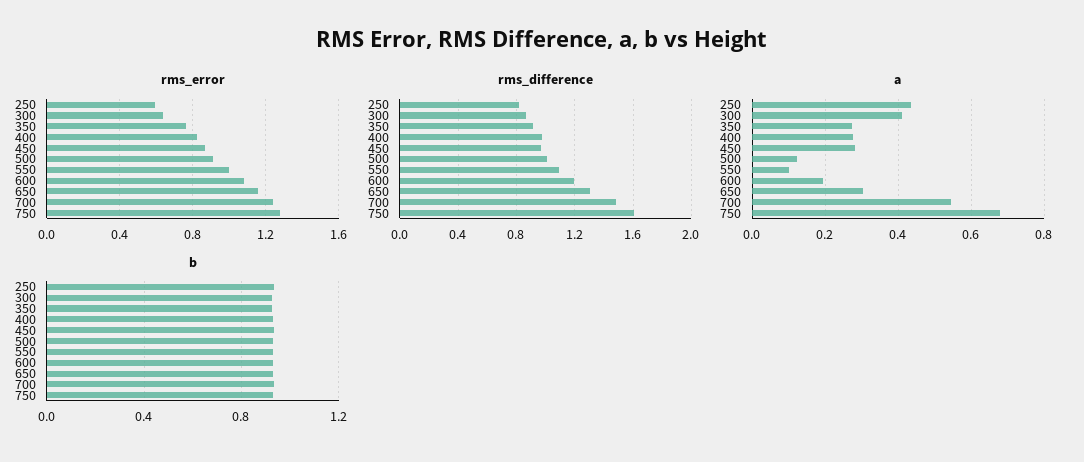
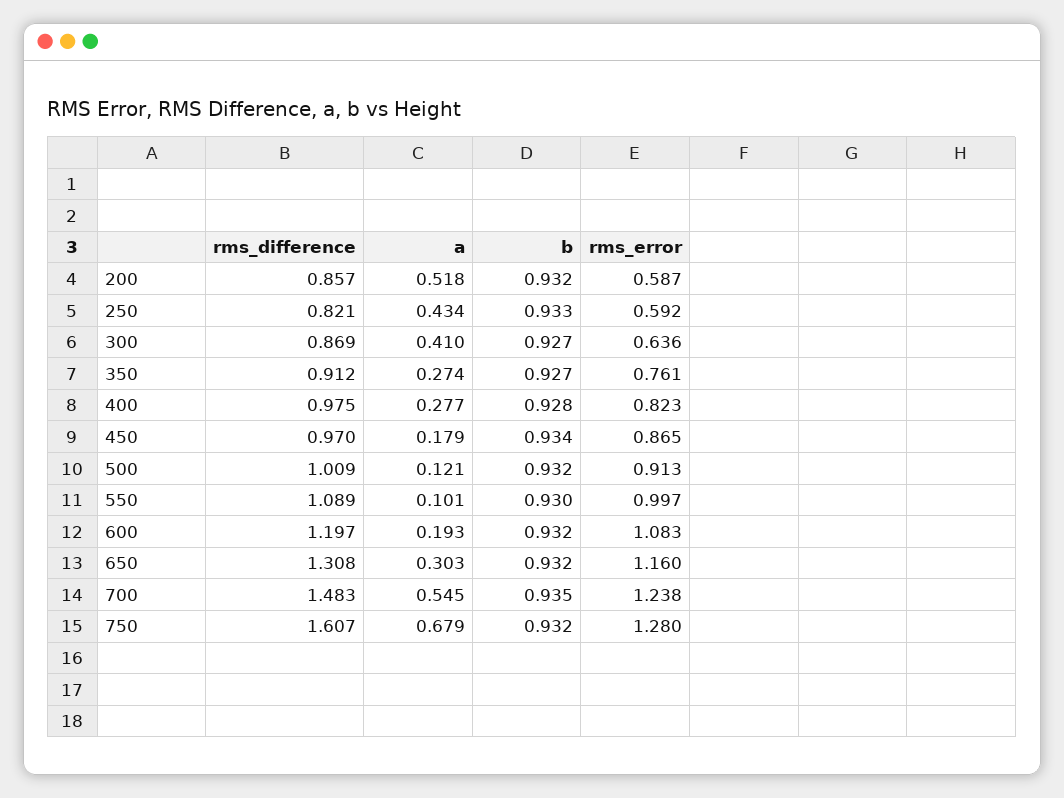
a, 450: 0.28 -> 0.179
rms_difference, 200: none -> 0.857
a, 200: none -> 0.518
b, 200: none -> 0.932
rms_error, 200: none -> 0.587

